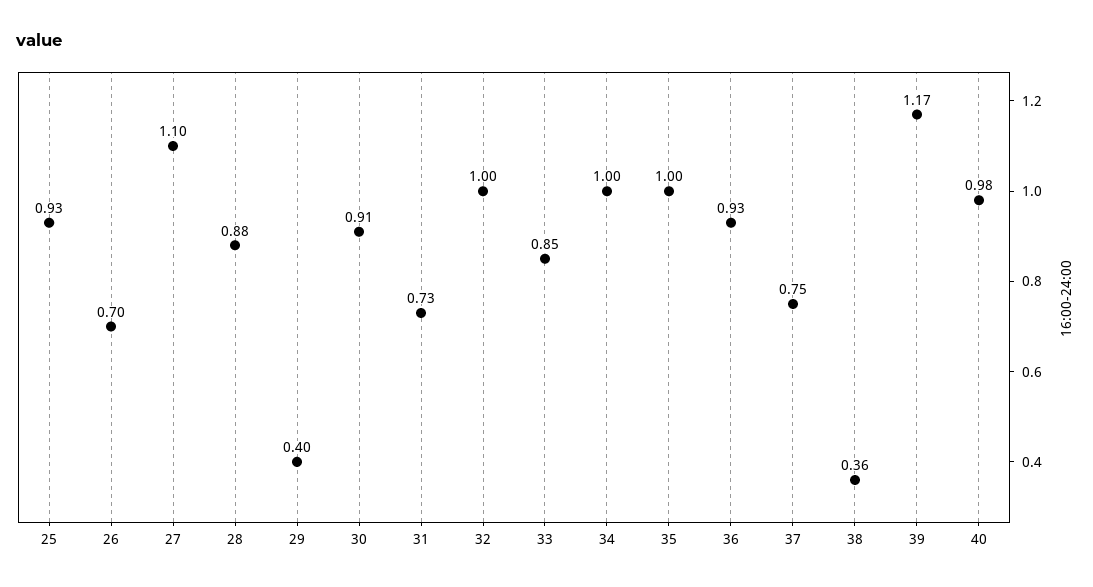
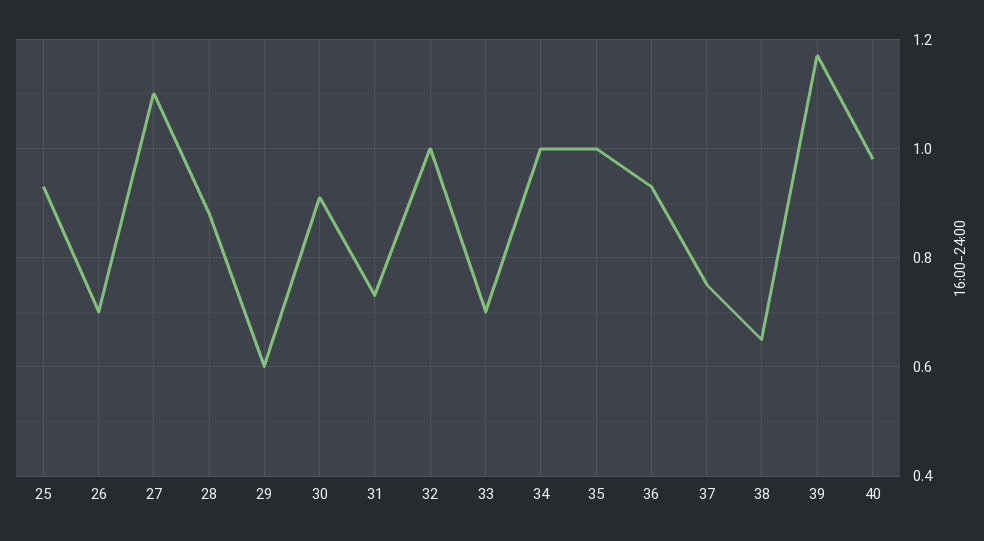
29: 0.4 -> 0.6
33: 0.85 -> 0.7
38: 0.36 -> 0.65

